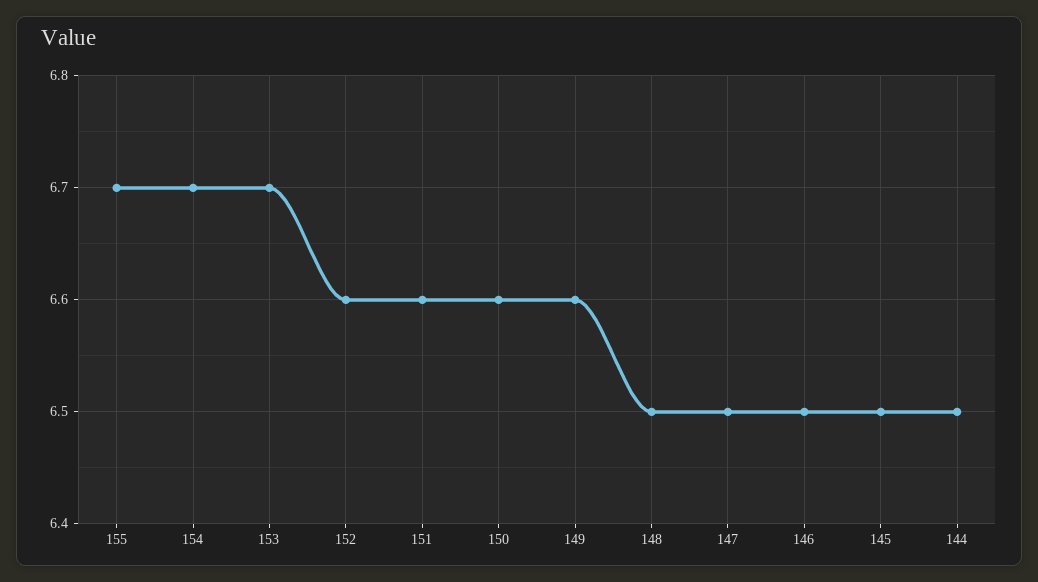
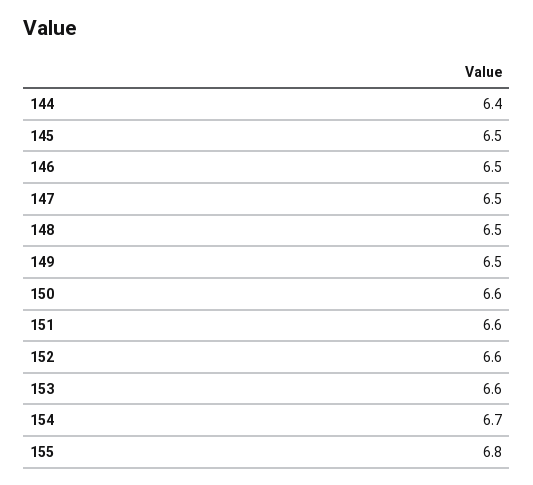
155: 6.7 -> 6.8
153: 6.7 -> 6.6
149: 6.6 -> 6.5
144: 6.5 -> 6.4

